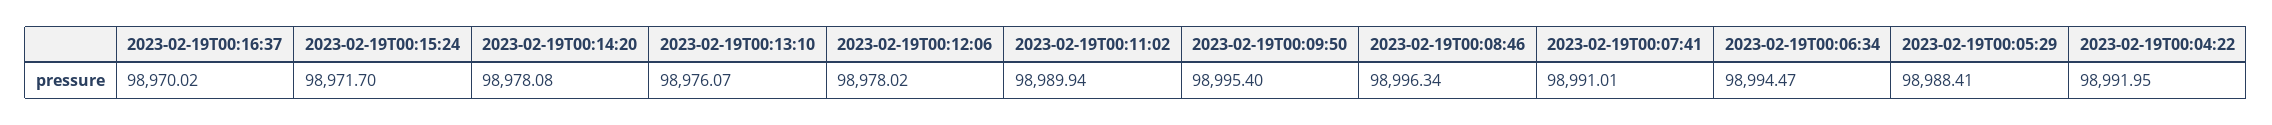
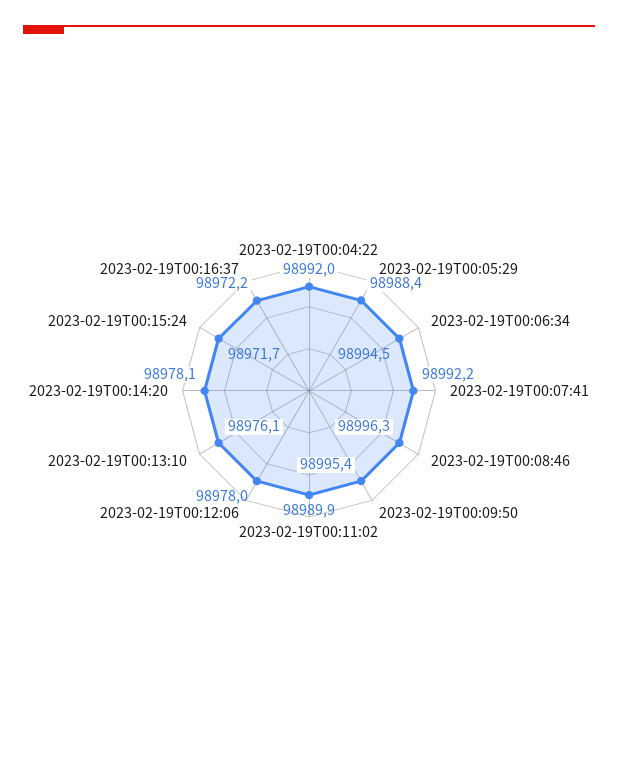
2023-02-19T00:16:37: 98970.02 -> 98972.2
2023-02-19T00:07:41: 98991.01 -> 98992.2

